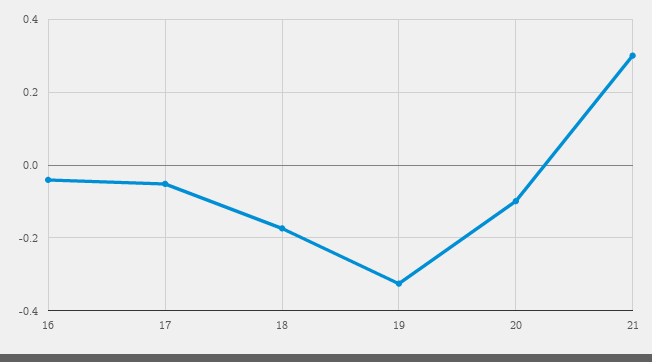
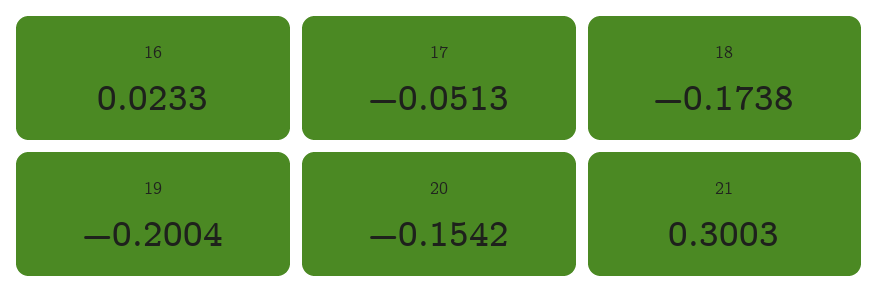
16: -0.04 -> 0.0233
19: -0.32 -> -0.2004
20: -0.1 -> -0.1542

